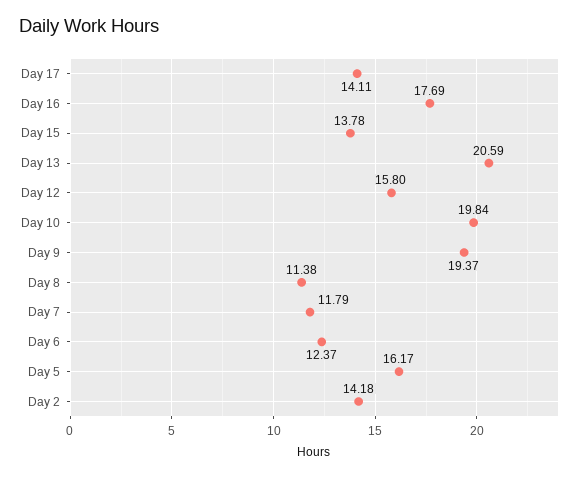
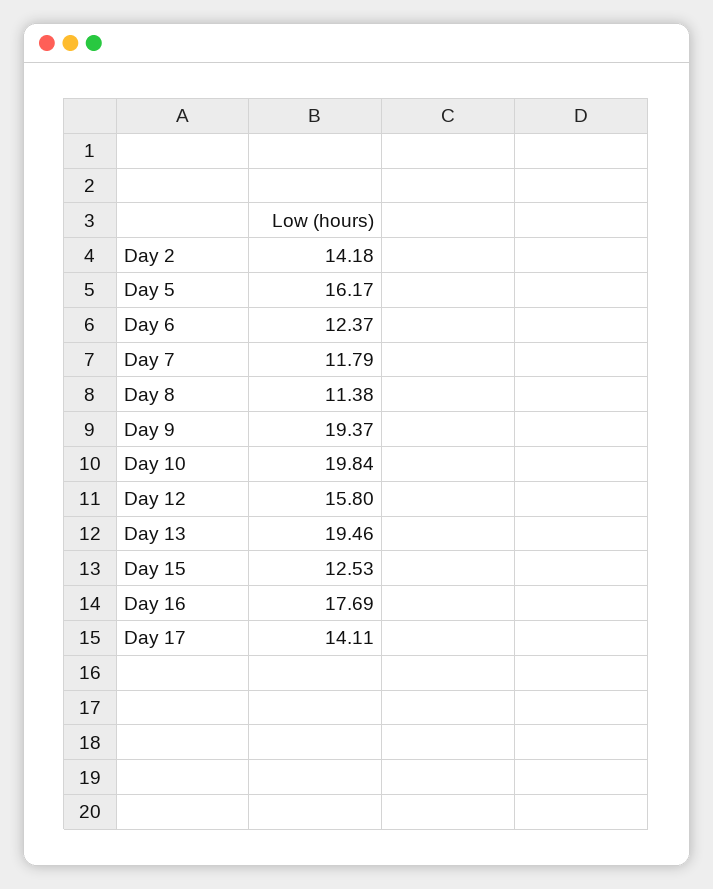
Day 15: 13.78 -> 12.53
Day 13: 20.59 -> 19.46

